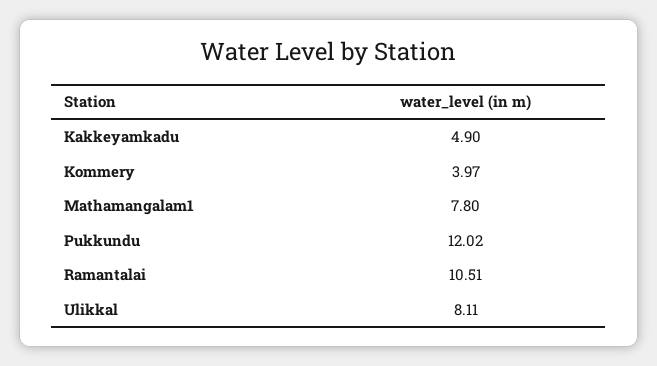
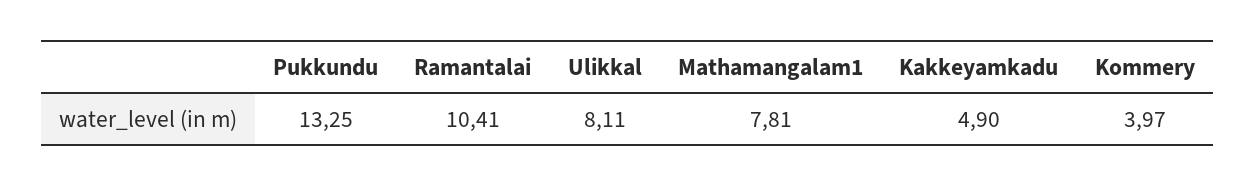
Mathamangalam1: 7.8 -> 7.81
Pukkundu: 12.02 -> 13.25
Ramantalai: 10.51 -> 10.41

